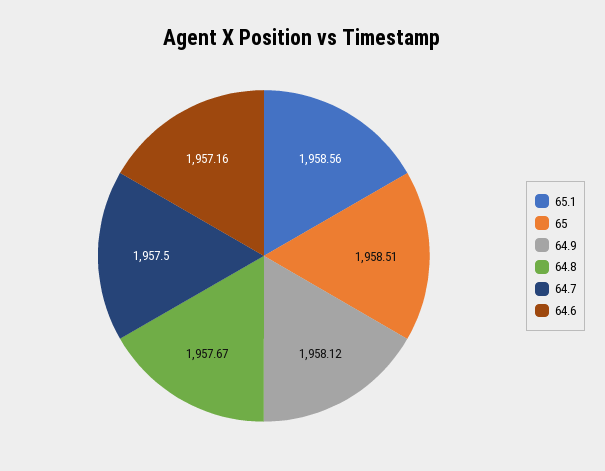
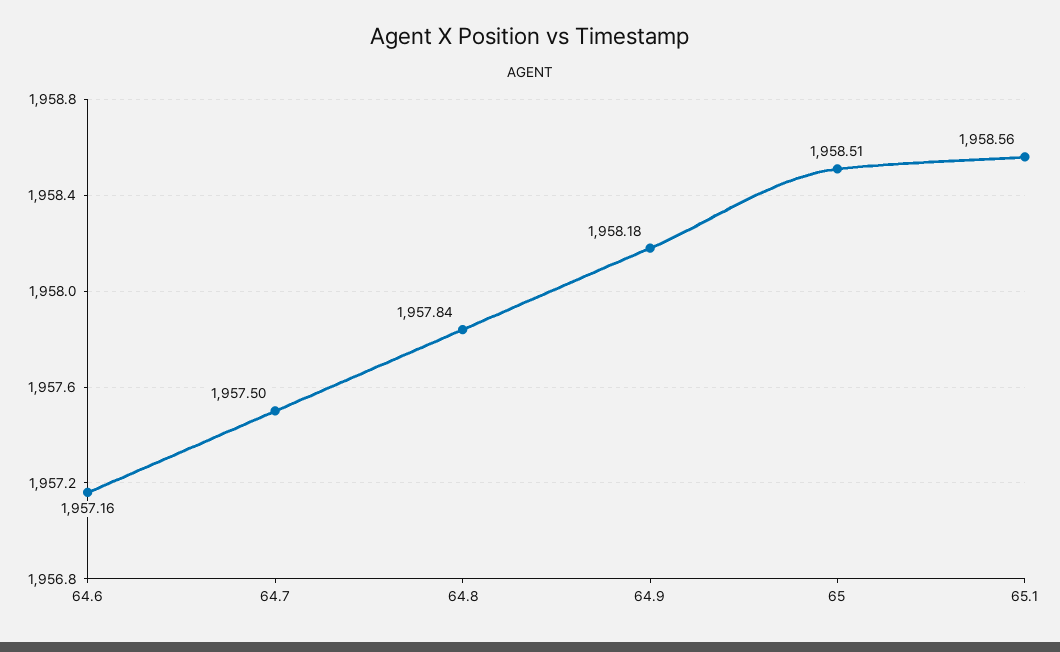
64.9: 1958.12 -> 1958.18
64.8: 1957.67 -> 1957.84

